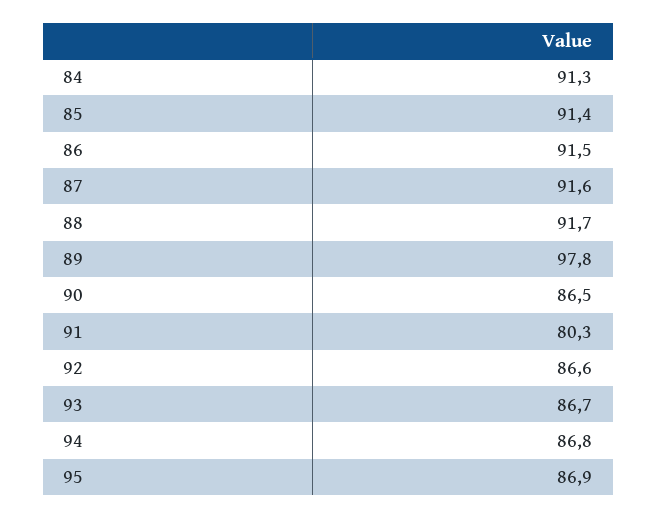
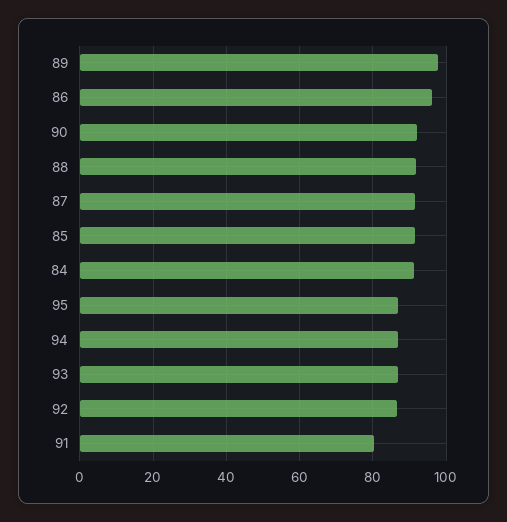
86: 91.5 -> 96
90: 86.5 -> 92

